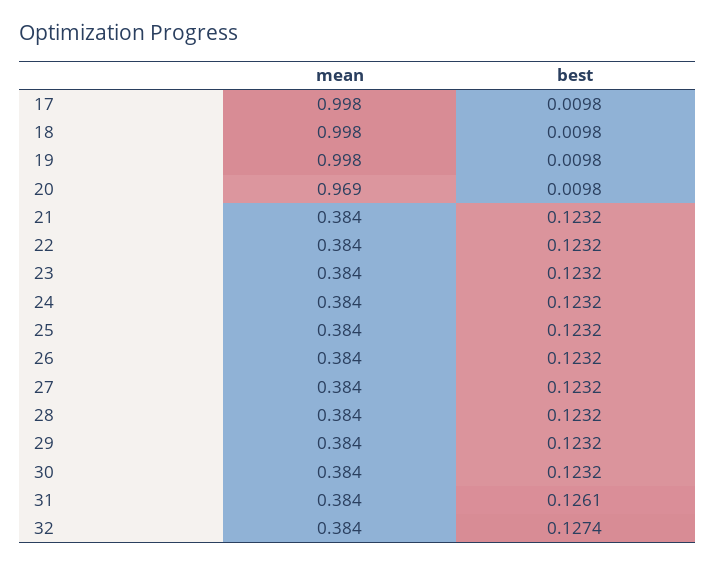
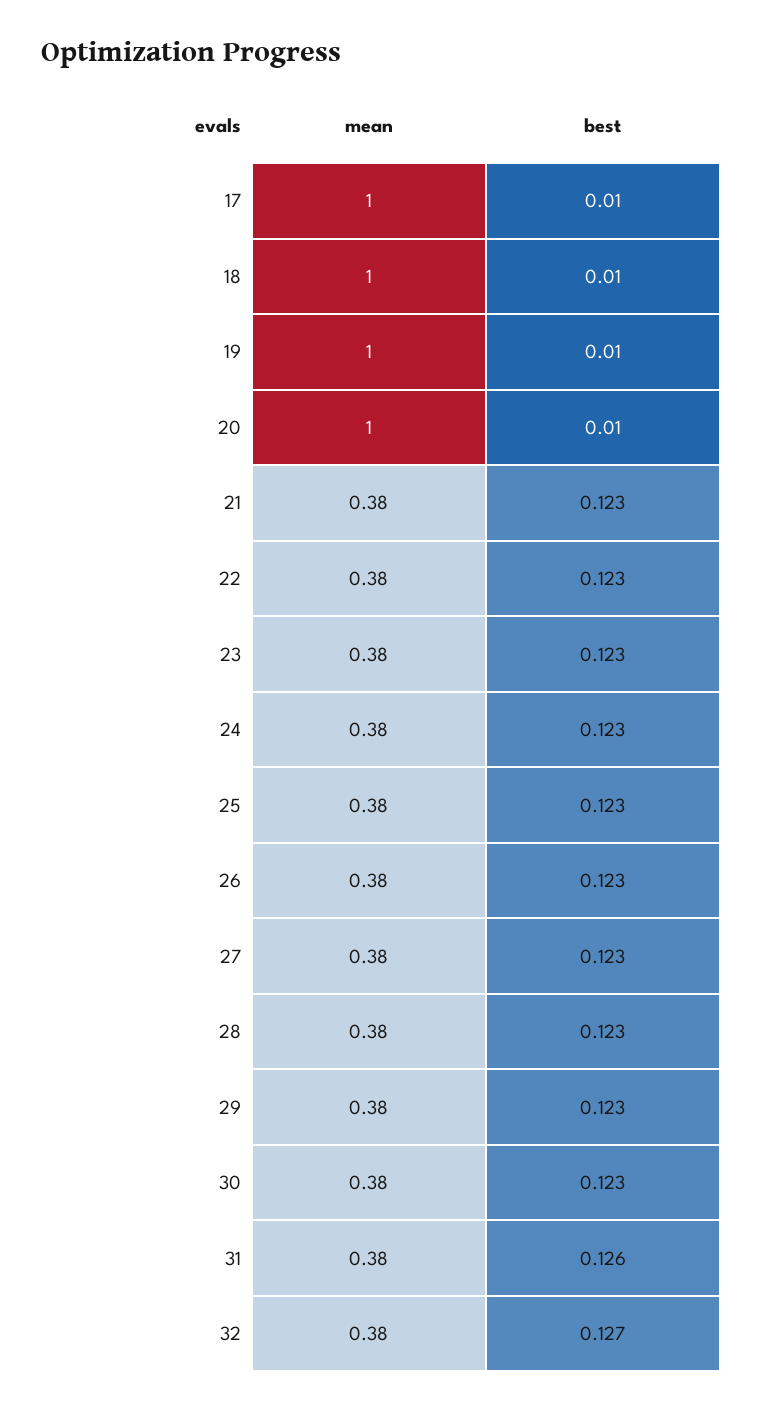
mean, 20: 0.969 -> 1

